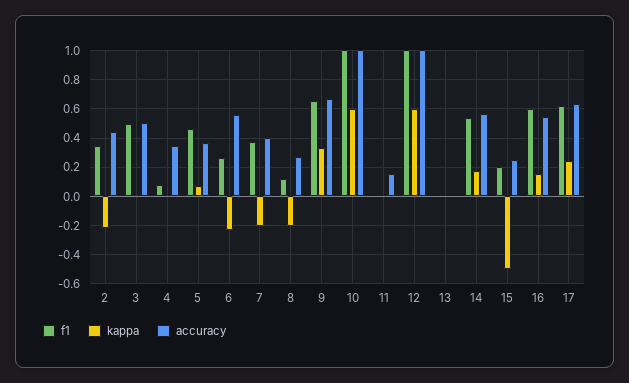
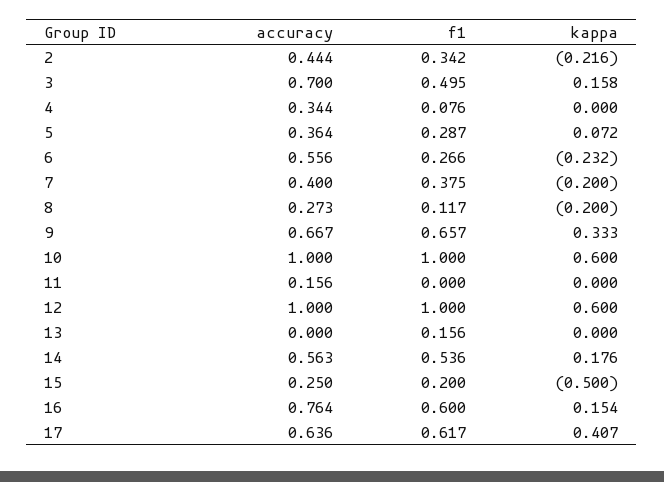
kappa, 3: 0 -> 0.158
accuracy, 3: 0.5 -> 0.7
f1, 5: 0.45 -> 0.287
f1, 13: 0 -> 0.156
accuracy, 16: 0.55 -> 0.764
kappa, 17: 0.25 -> 0.407

